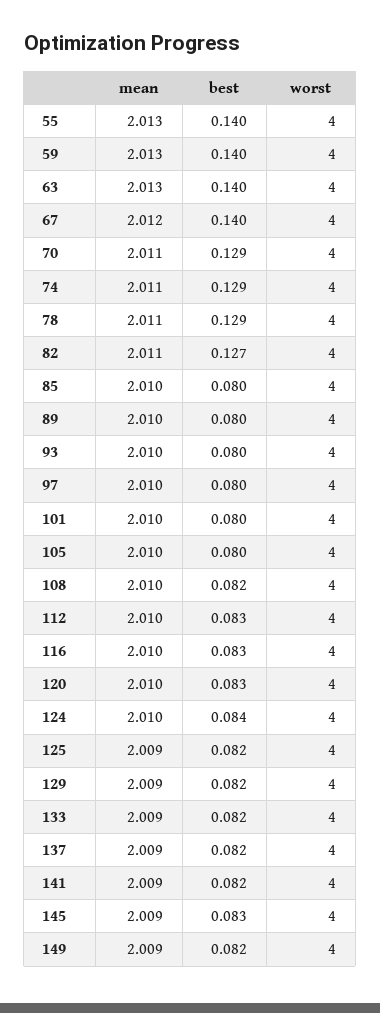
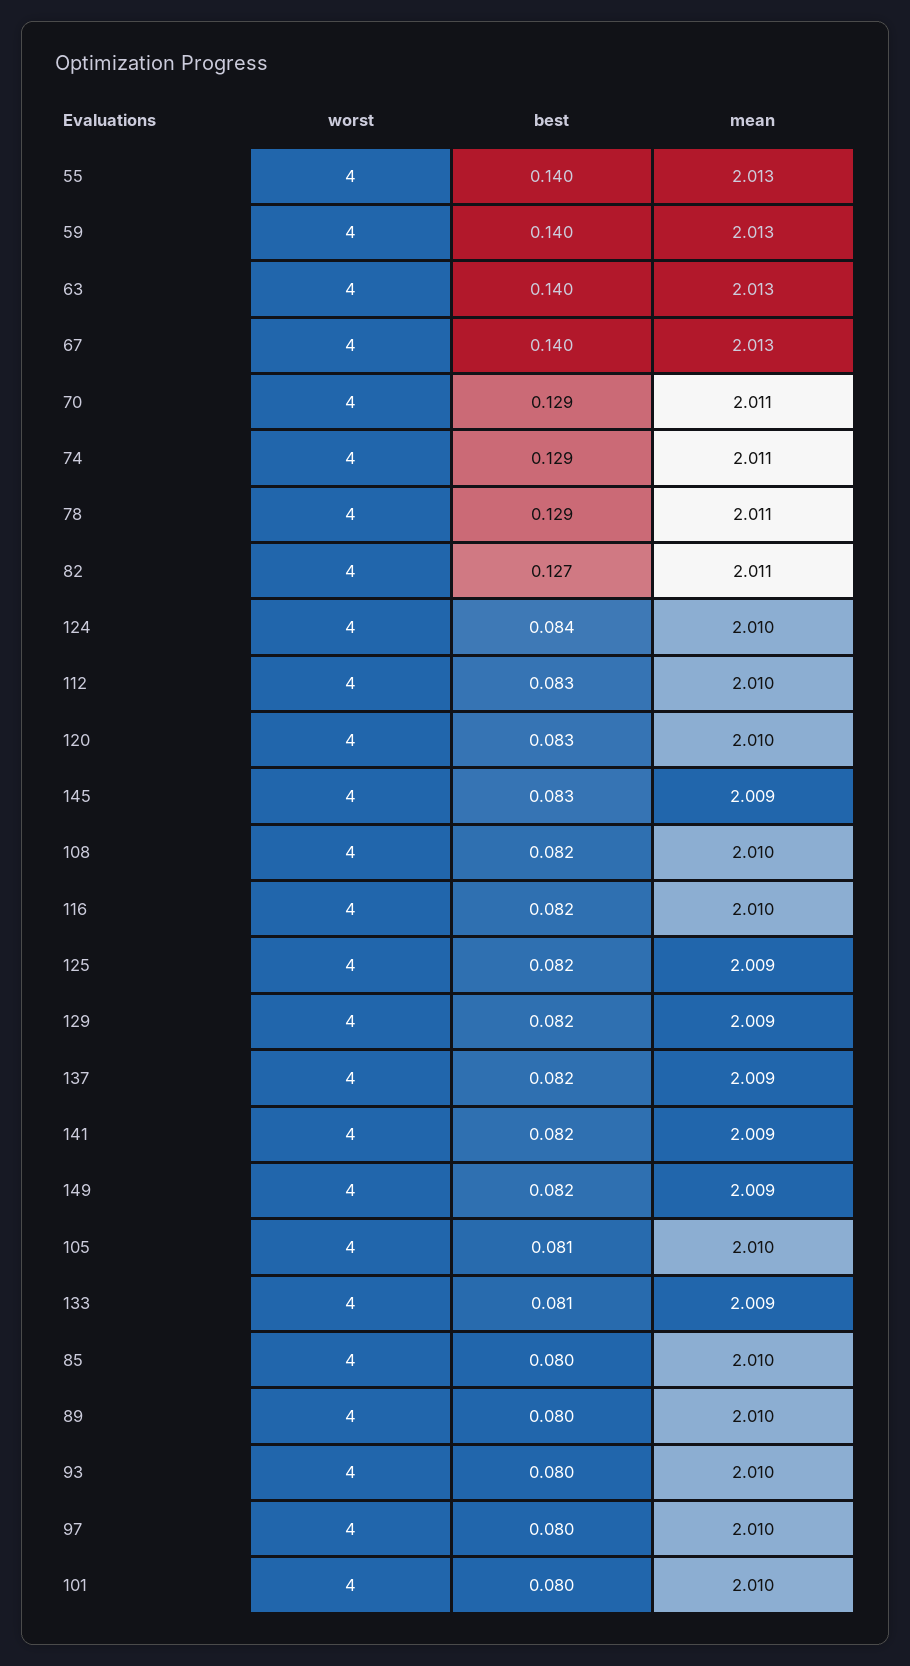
mean, 67: 2.012 -> 2.013
best, 105: 0.08 -> 0.081
best, 116: 0.083 -> 0.082
best, 133: 0.082 -> 0.081

